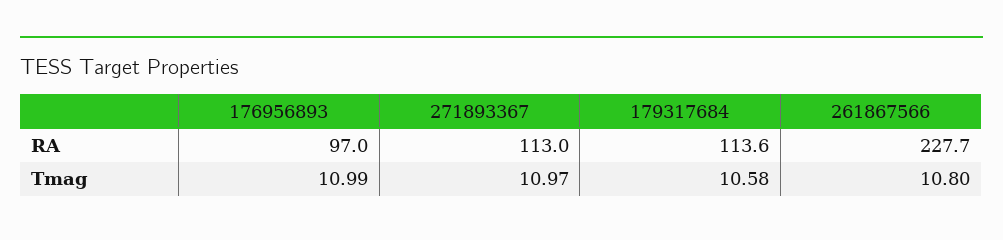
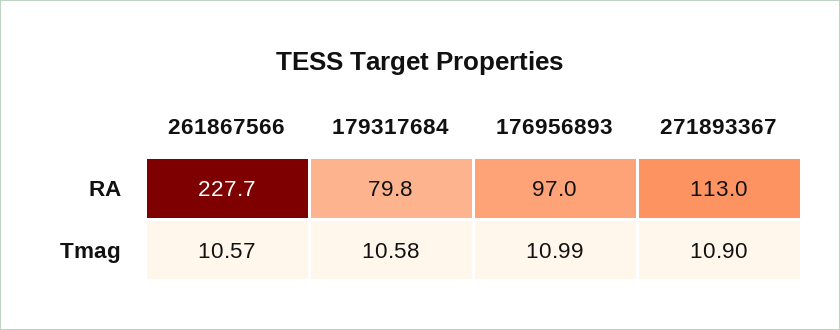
179317684, RA: 113.6 -> 79.8
271893367, Tmag: 10.97 -> 10.9
261867566, Tmag: 10.8 -> 10.57

